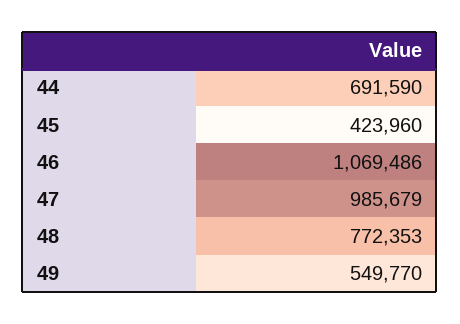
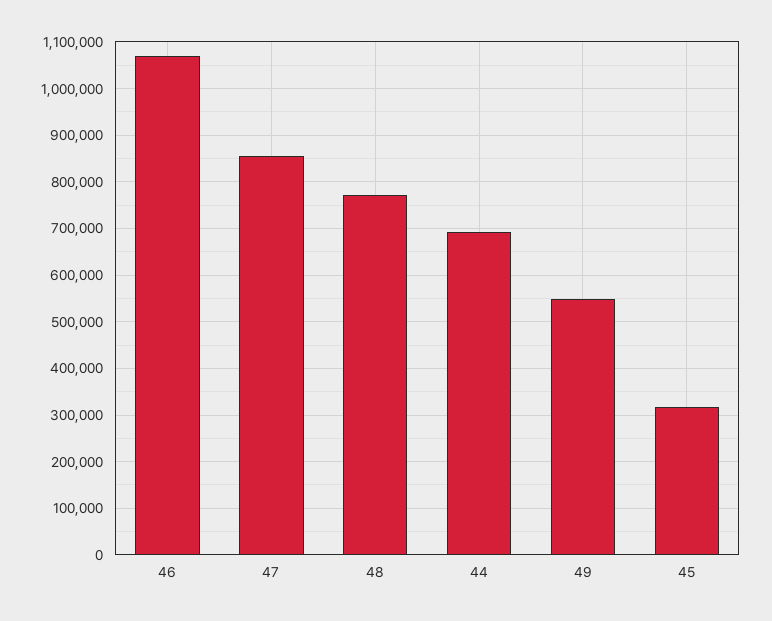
45: 423960 -> 320000
47: 985679 -> 860000

